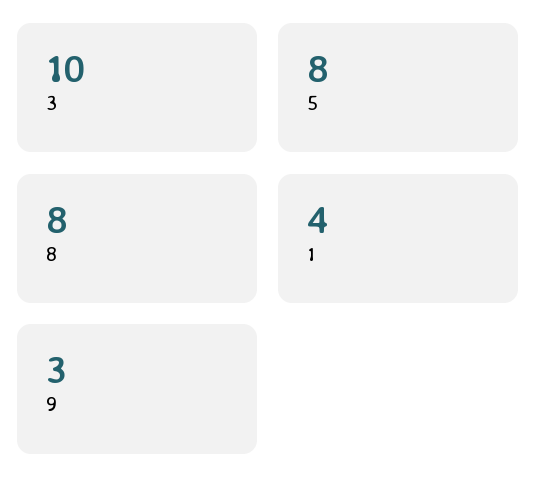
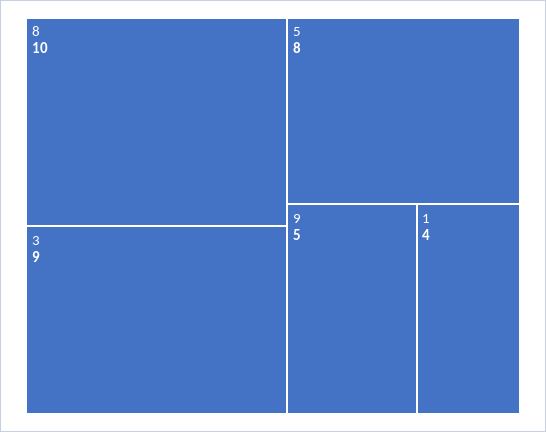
3: 10 -> 9
8: 8 -> 10
9: 3 -> 5

